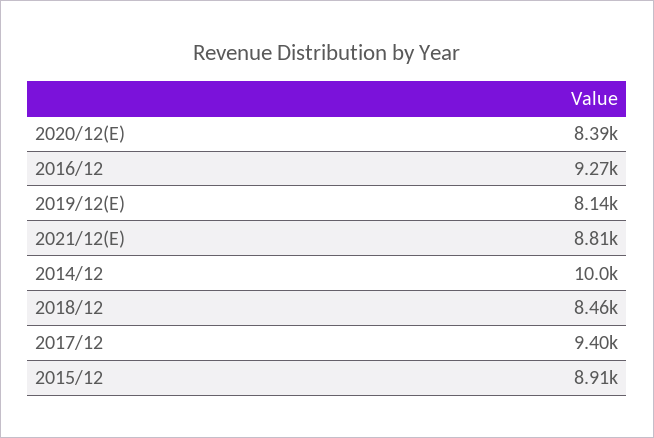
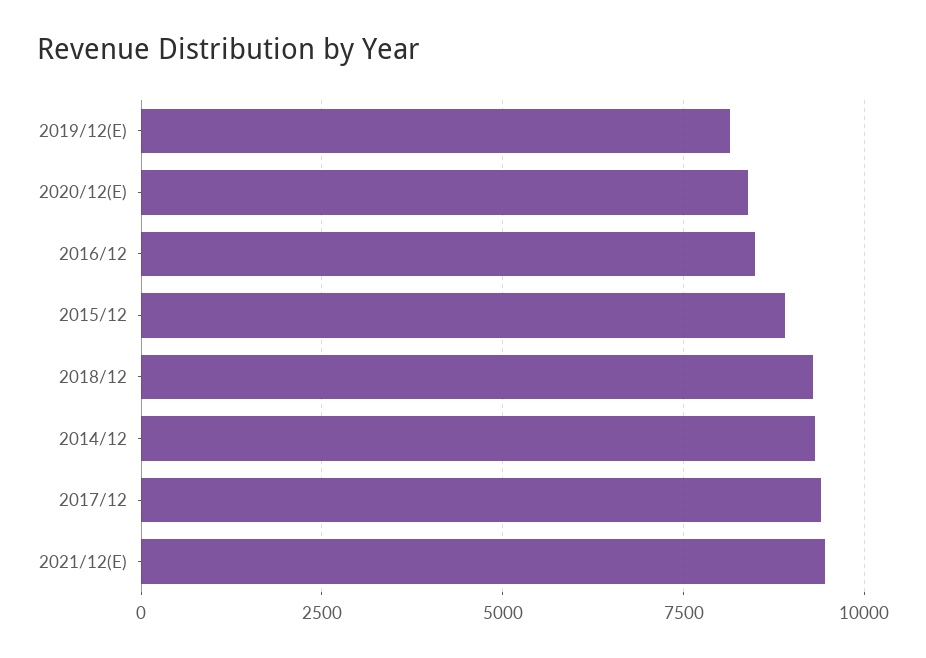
2016/12: 9270 -> 8500
2021/12(E): 8810 -> 9500
2014/12: 10000 -> 9250
2018/12: 8460 -> 9250

